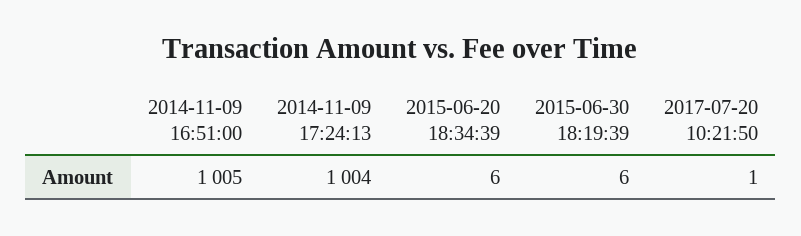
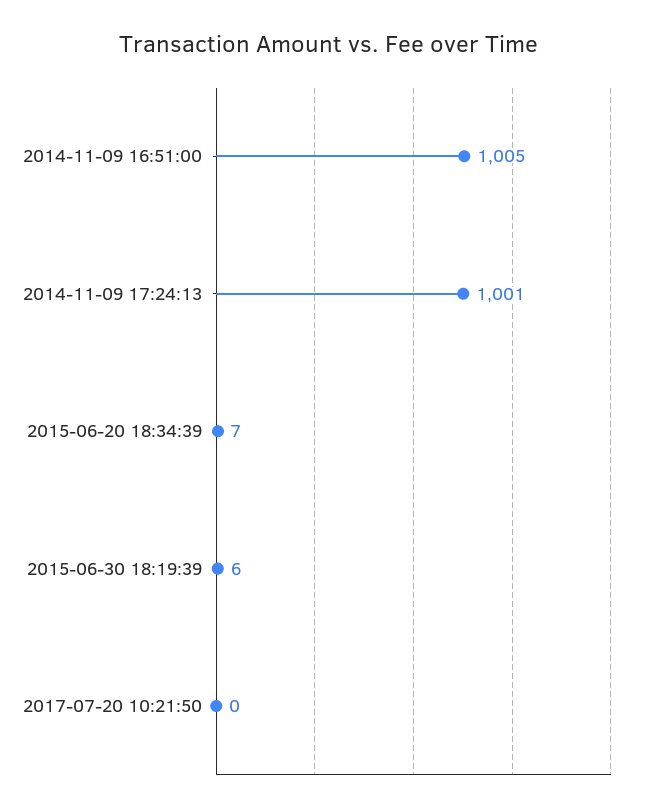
2014-11-09 17:24:13: 1004 -> 1001
2015-06-20 18:34:39: 6 -> 7
2017-07-20 10:21:50: 1 -> 0

